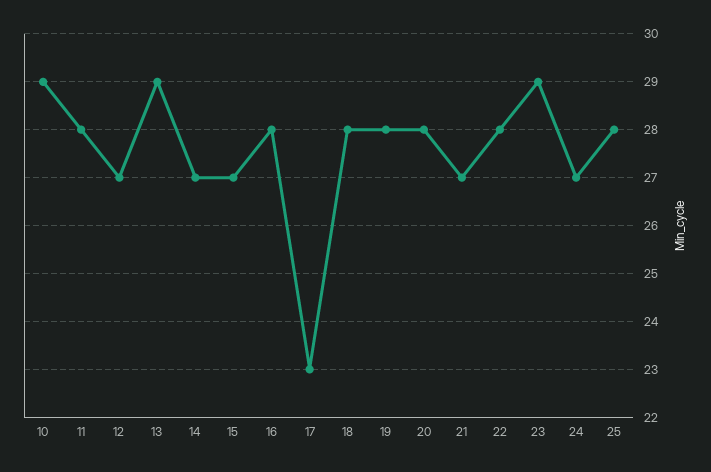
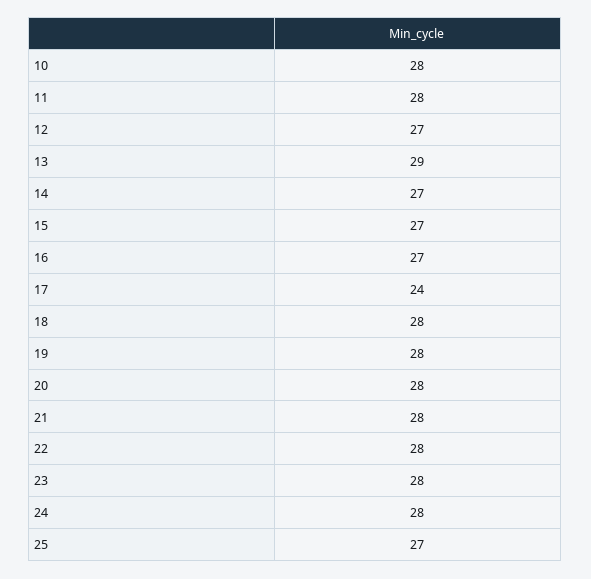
10: 29 -> 28
16: 28 -> 27
17: 23 -> 24
21: 27 -> 28
23: 29 -> 28
24: 27 -> 28
25: 28 -> 27

